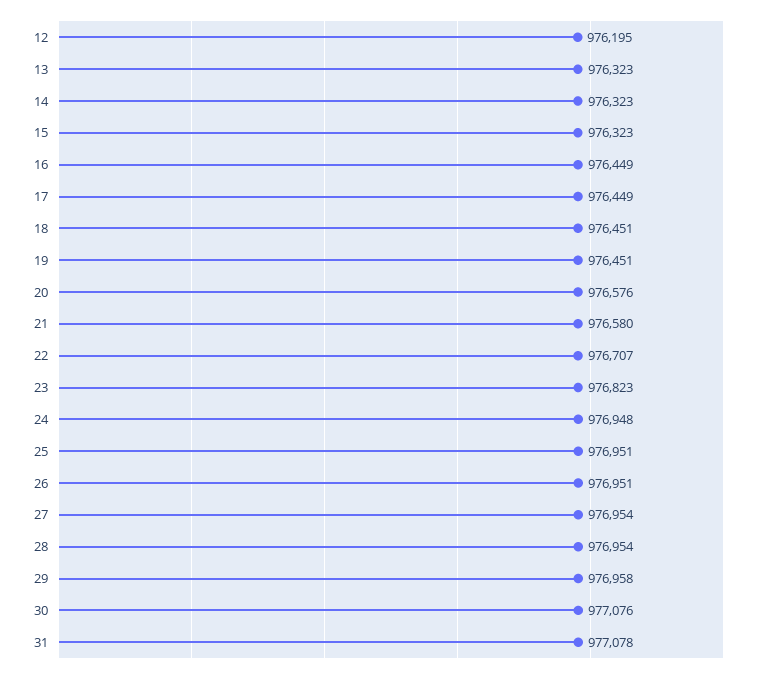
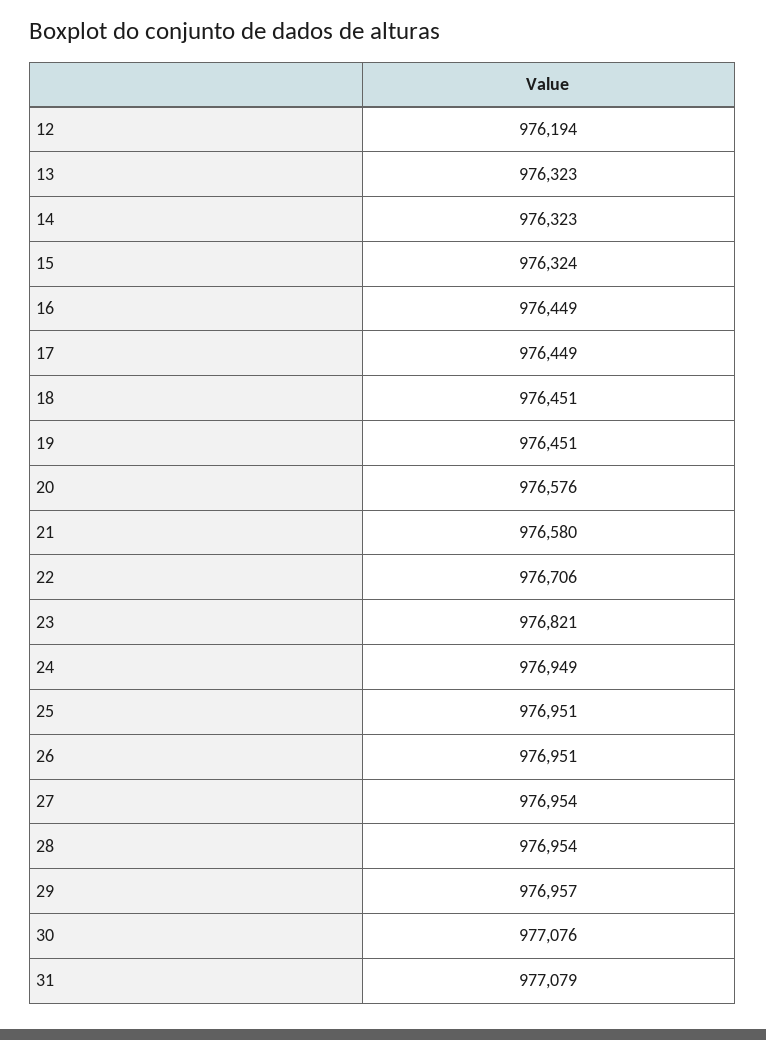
12: 976195 -> 976194
15: 976323 -> 976324
22: 976707 -> 976706
23: 976823 -> 976821
24: 976948 -> 976949
29: 976958 -> 976957
31: 977078 -> 977079

